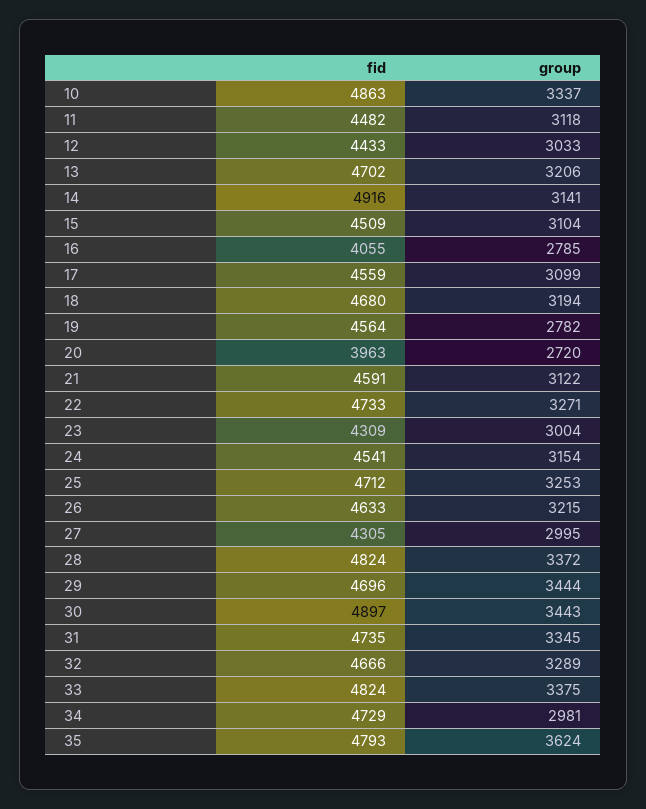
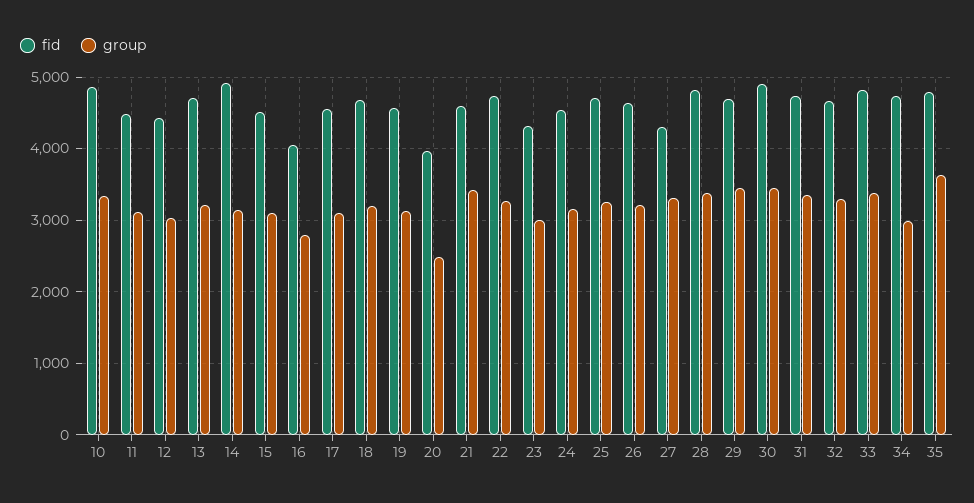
group, 19: 2782 -> 3100
group, 20: 2720 -> 2500
group, 21: 3122 -> 3400
group, 27: 2995 -> 3300

